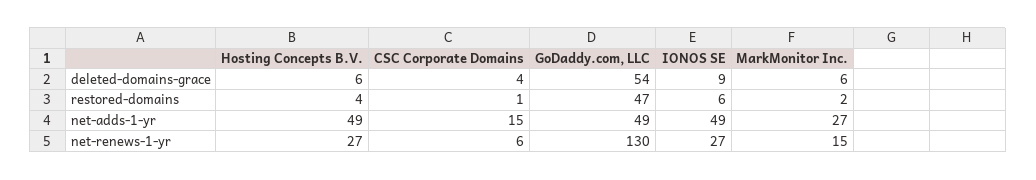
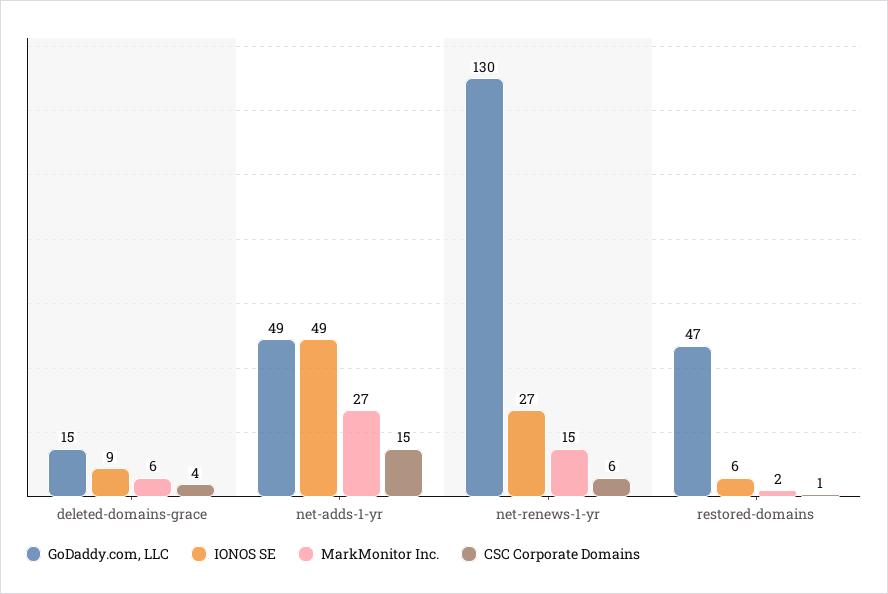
Hosting Concepts B.V., deleted-domains-grace: 6 -> none
GoDaddy.com, LLC, deleted-domains-grace: 54 -> 15
Hosting Concepts B.V., restored-domains: 4 -> none
Hosting Concepts B.V., net-adds-1-yr: 49 -> none
Hosting Concepts B.V., net-renews-1-yr: 27 -> none

